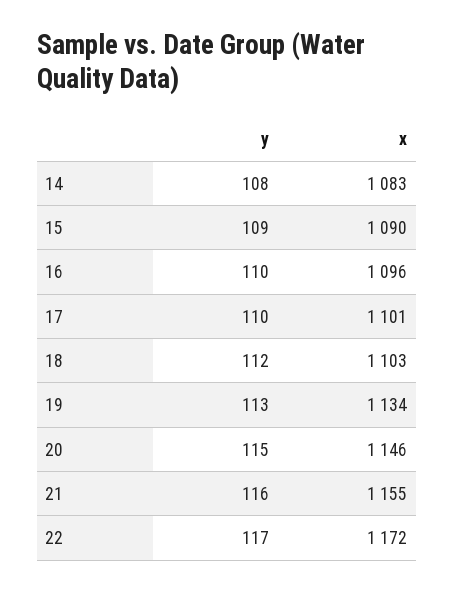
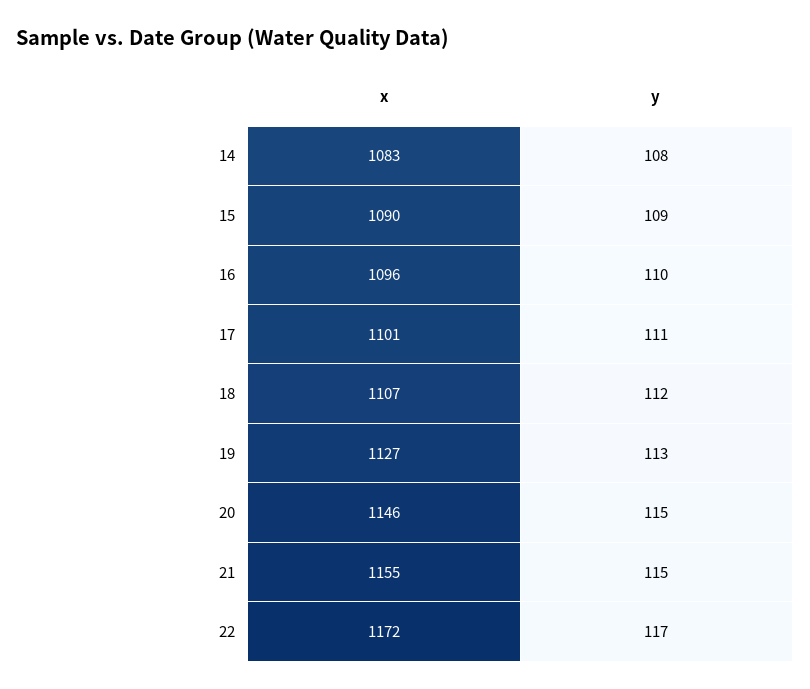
y, 17: 110 -> 111
x, 18: 1103 -> 1107
x, 19: 1134 -> 1127
y, 21: 116 -> 115

